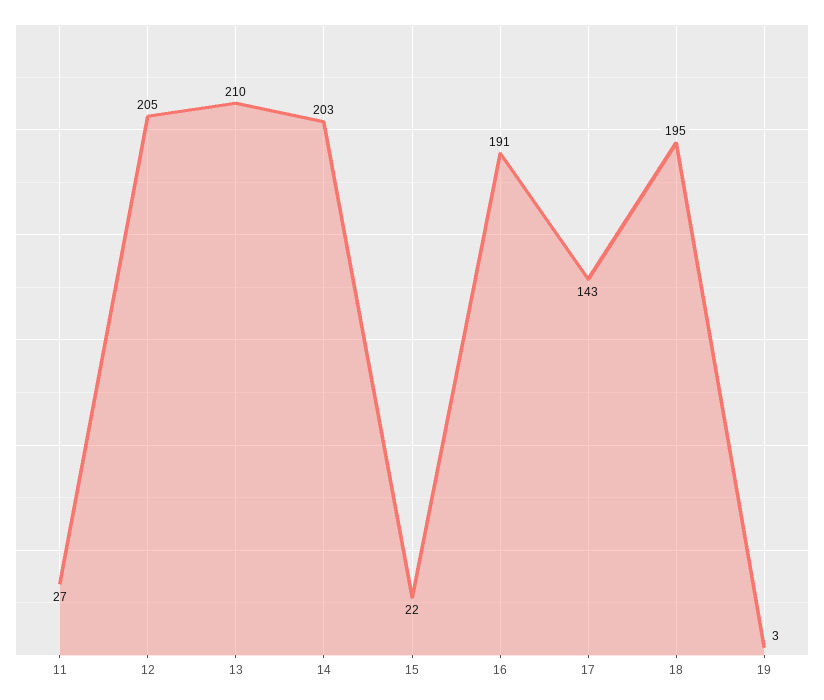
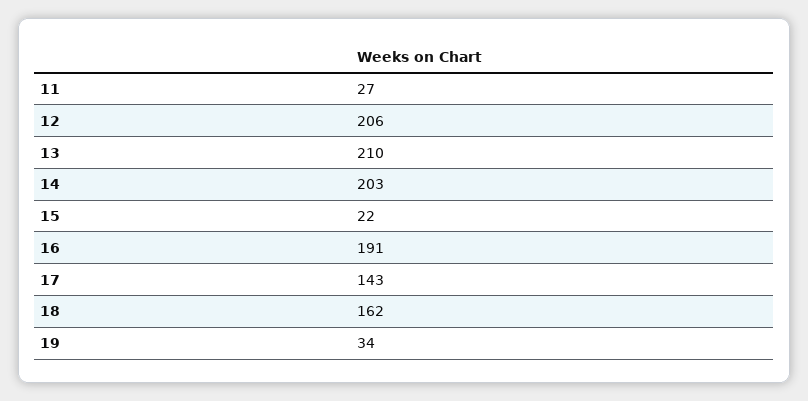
12: 205 -> 206
18: 195 -> 162
19: 3 -> 34

